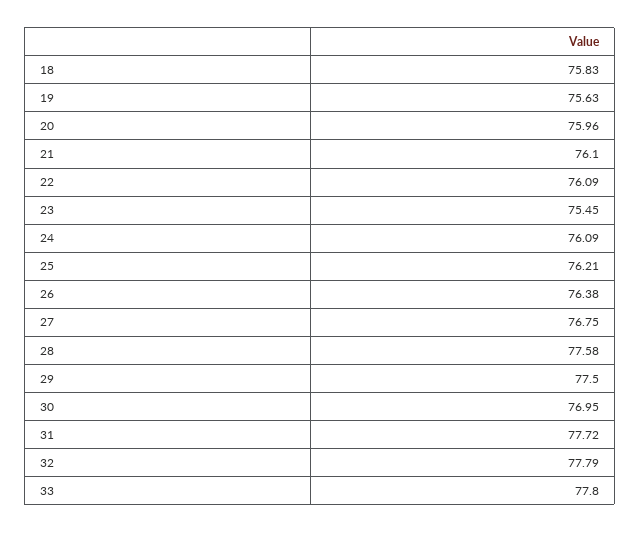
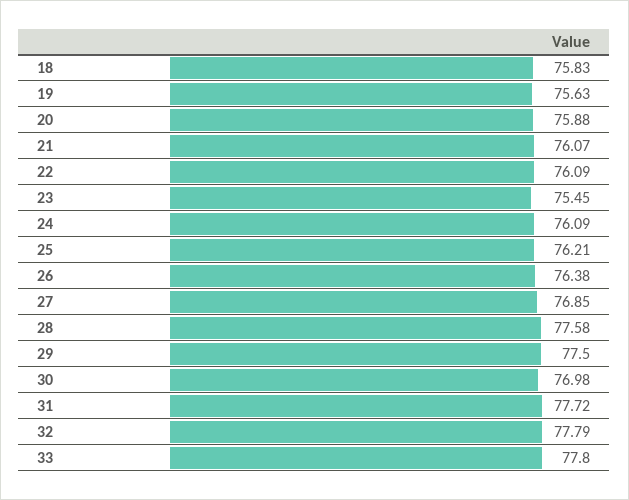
20: 75.96 -> 75.88
21: 76.1 -> 76.07
27: 76.75 -> 76.85
30: 76.95 -> 76.98

